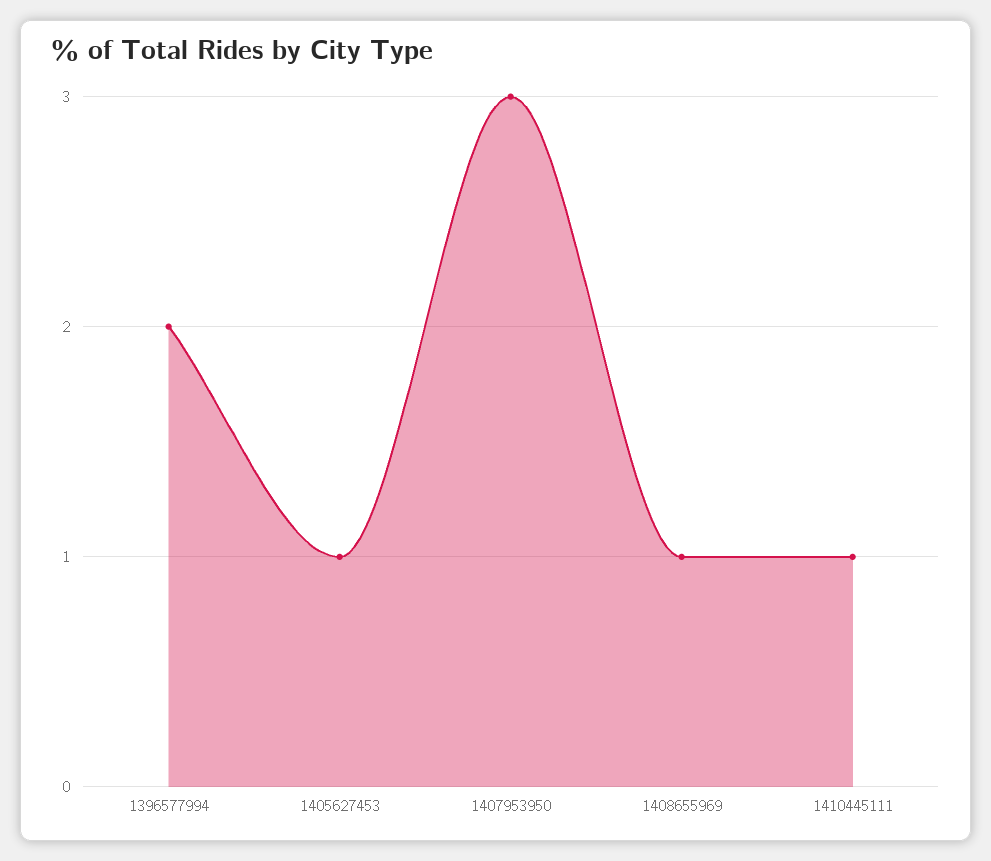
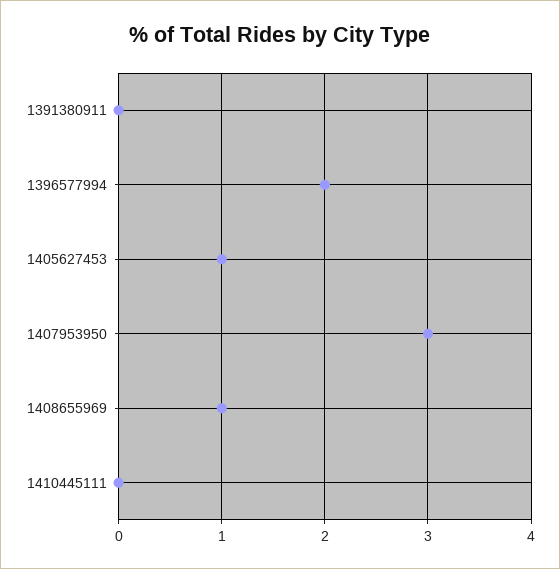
1410445111: 1 -> 0
1391380911: none -> 0

